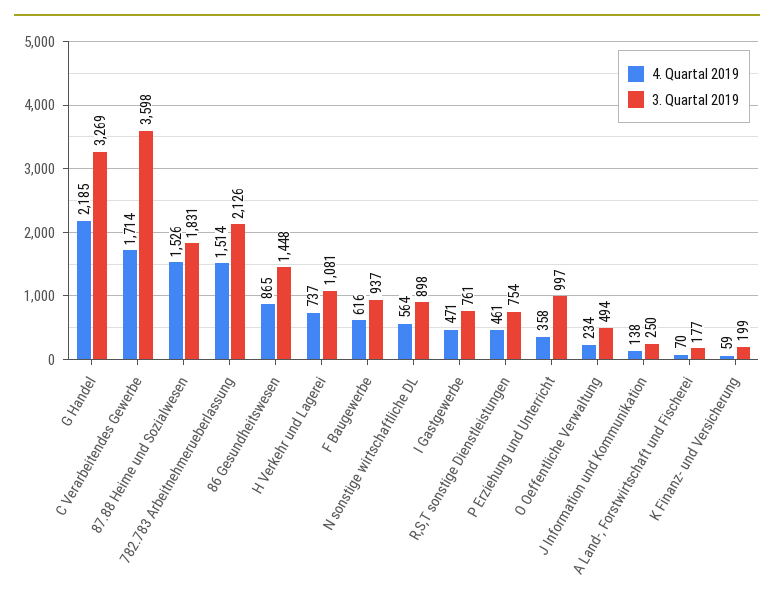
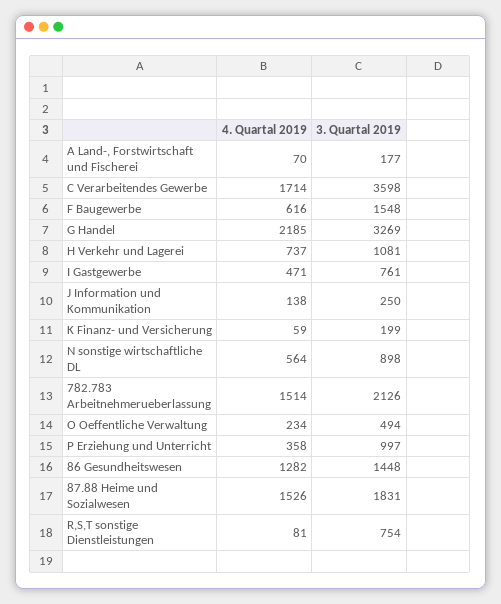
4. Quartal 2019, 86 Gesundheitswesen: 865 -> 1282
3. Quartal 2019, F Baugewerbe: 937 -> 1548
4. Quartal 2019, R,S,T sonstige Dienstleistungen: 461 -> 81

